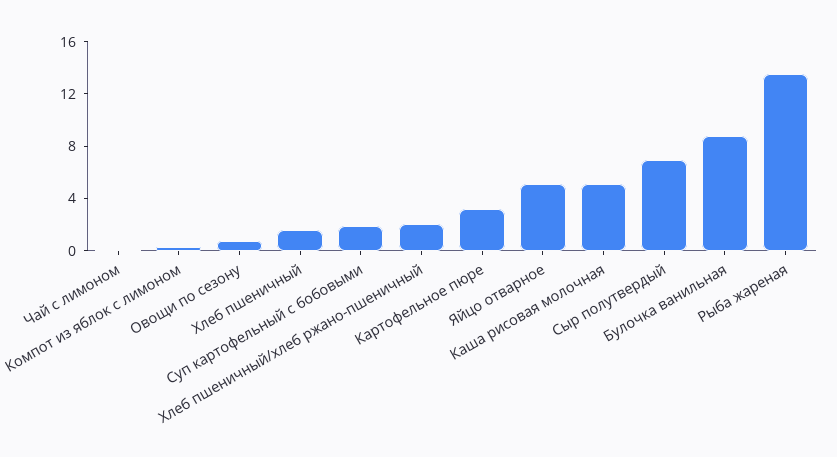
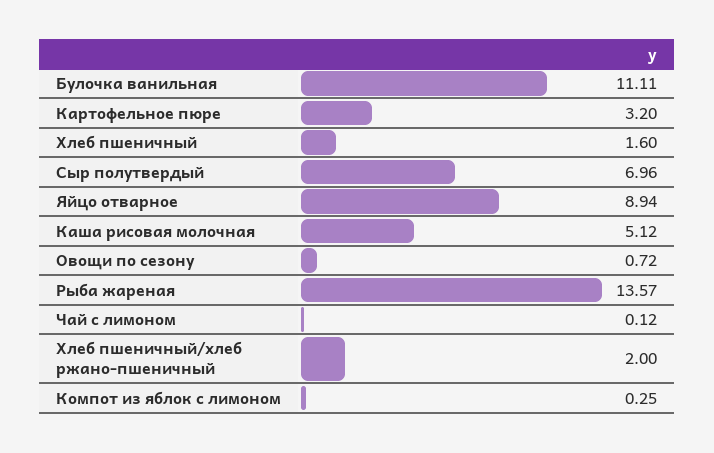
Суп картофельный с бобовыми: 2 -> none
Яйцо отварное: 5 -> 8.94
Булочка ванильная: 9 -> 11.11

